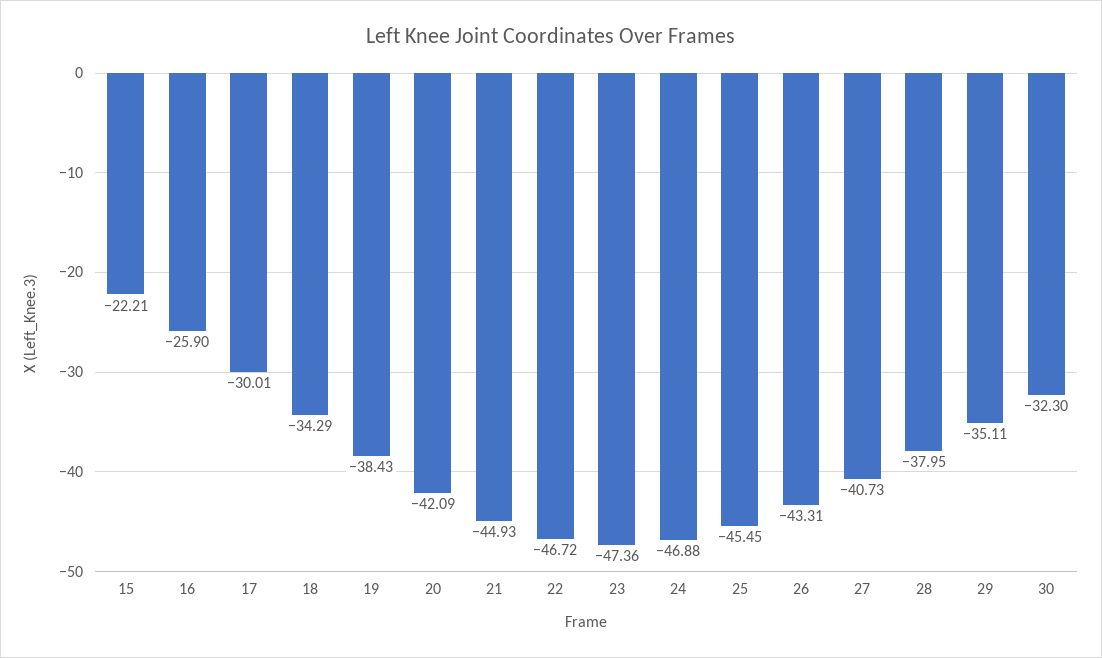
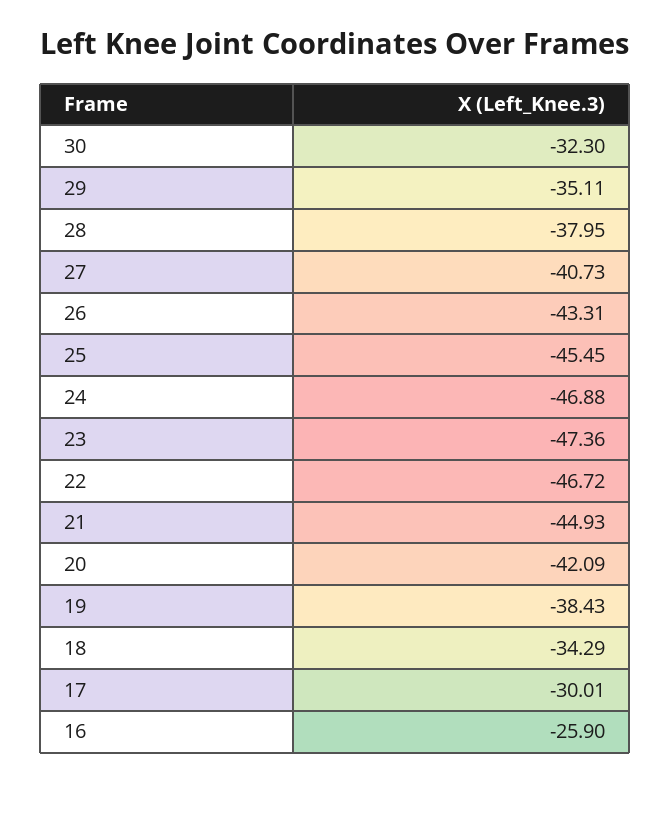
15: -22.21 -> none

